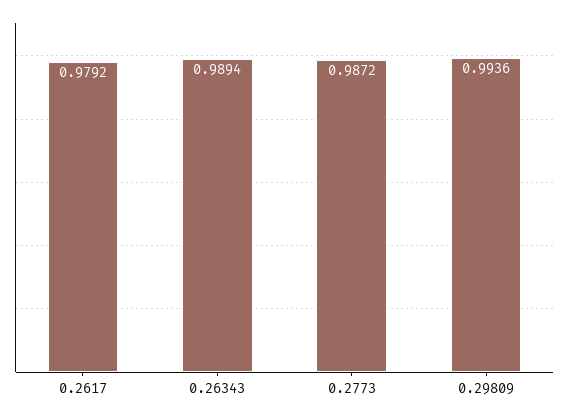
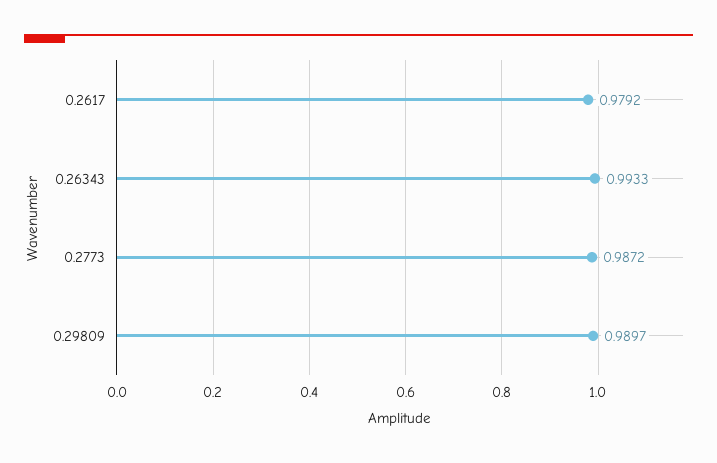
0.26343: 0.9894 -> 0.9933
0.29809: 0.9936 -> 0.9897

